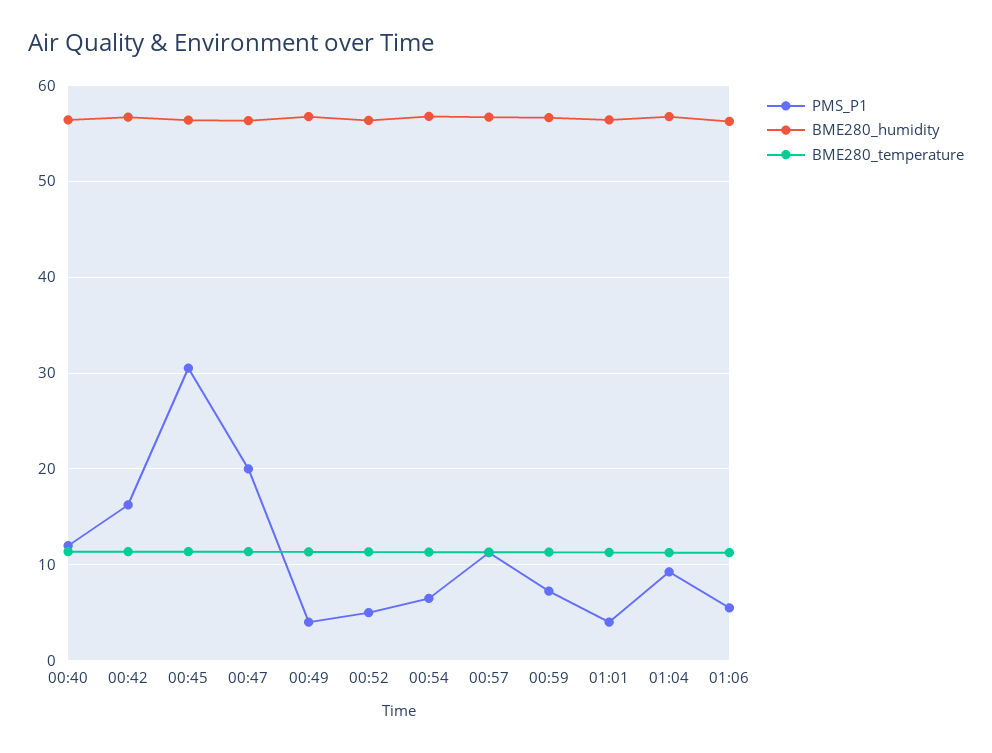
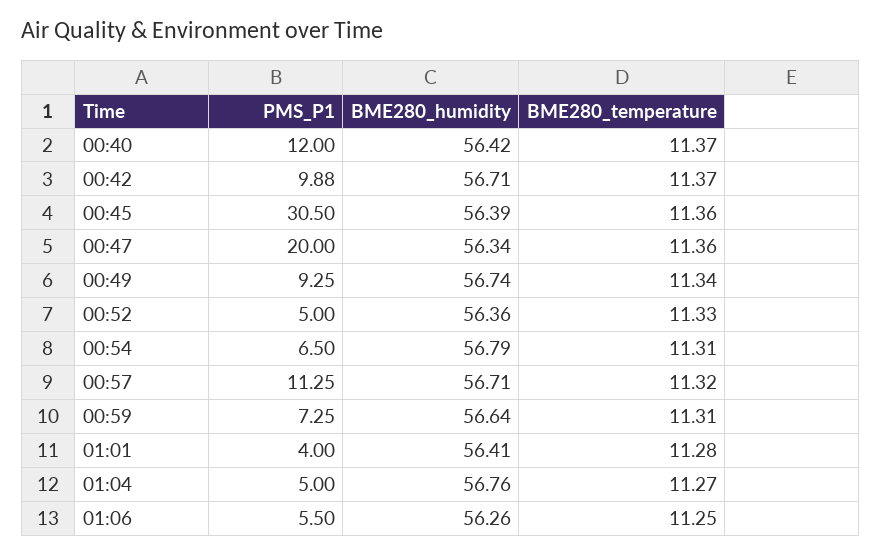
PMS_P1, 00:42: 16 -> 9.88
PMS_P1, 00:49: 4 -> 9.25
PMS_P1, 01:04: 9 -> 5

